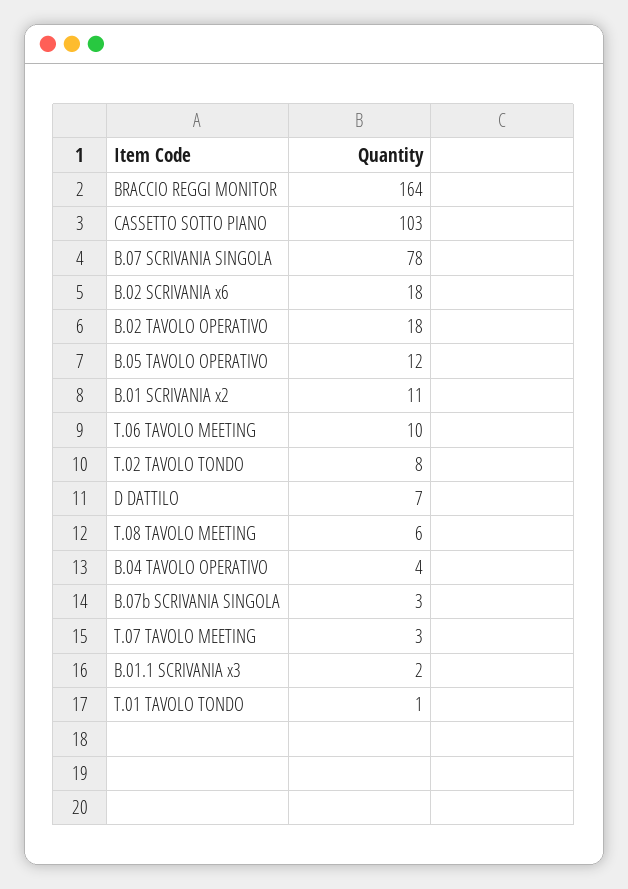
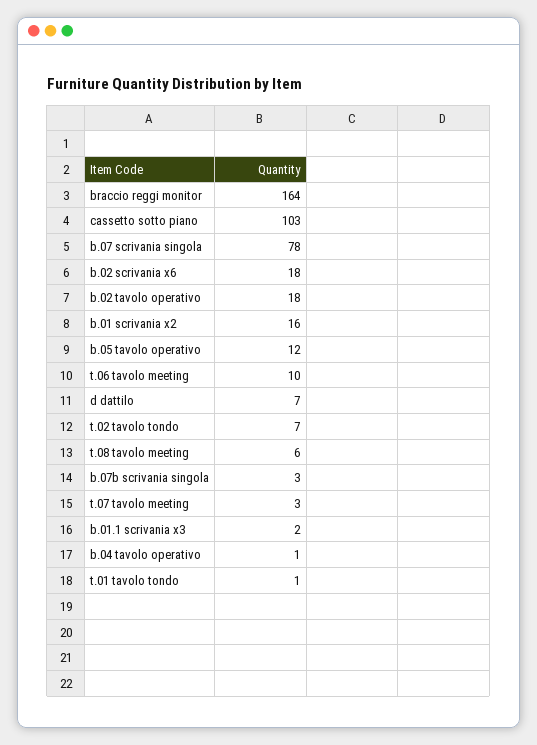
B.01 SCRIVANIA x2: 11 -> 16
T.02 TAVOLO TONDO: 8 -> 7
B.04 TAVOLO OPERATIVO: 4 -> 1

